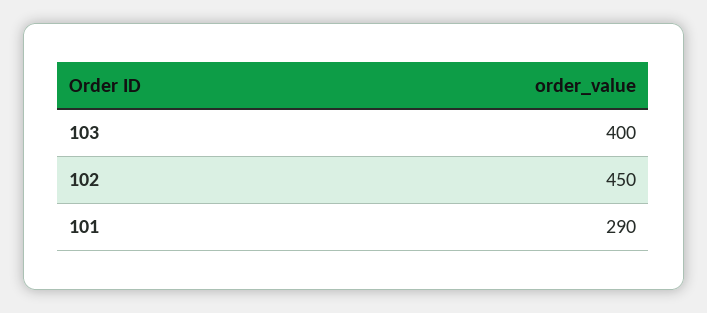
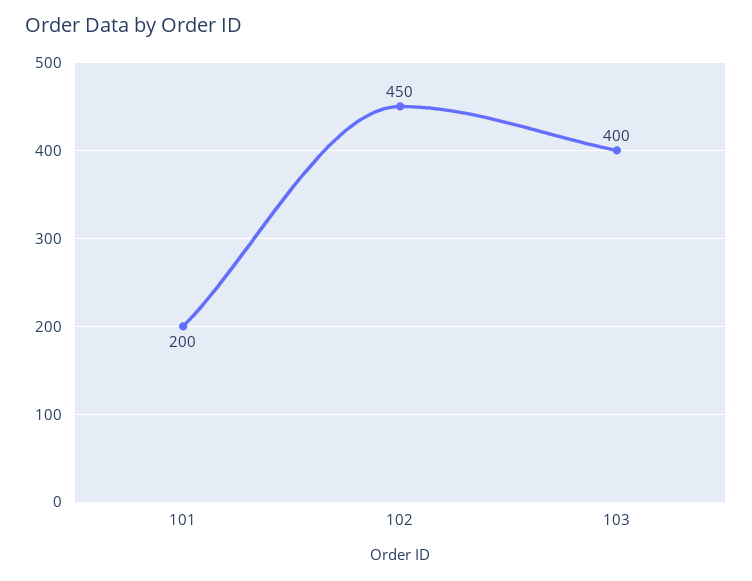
101: 290 -> 200

